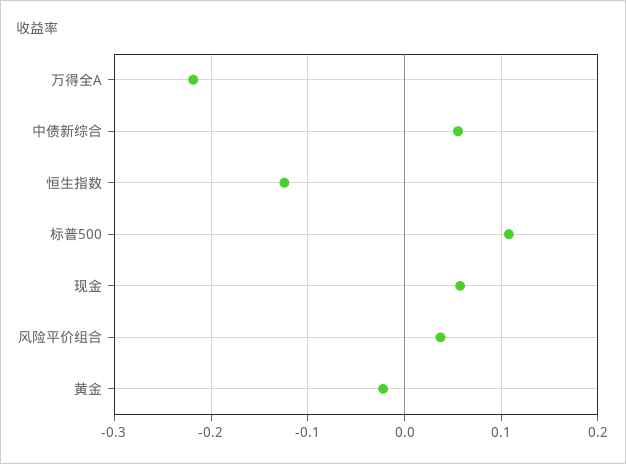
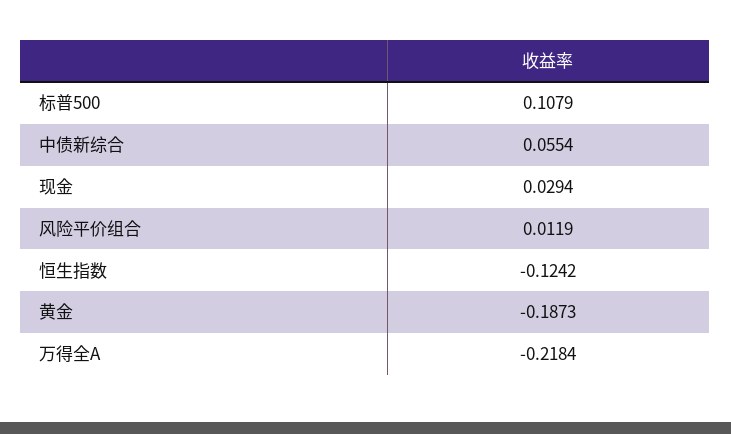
现金: 0.06 -> 0.0294
风险平价组合: 0.04 -> 0.0119
黄金: -0.02 -> -0.1873

